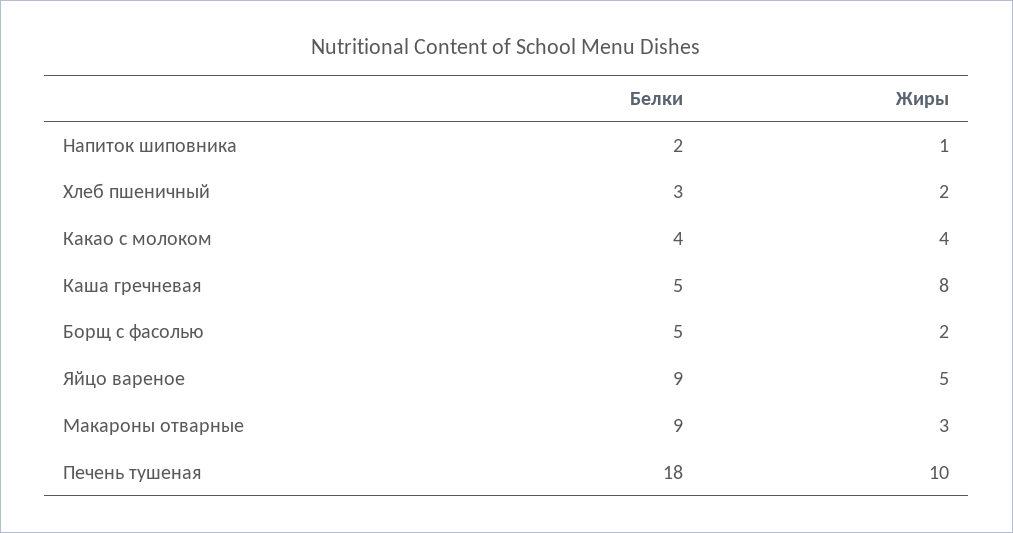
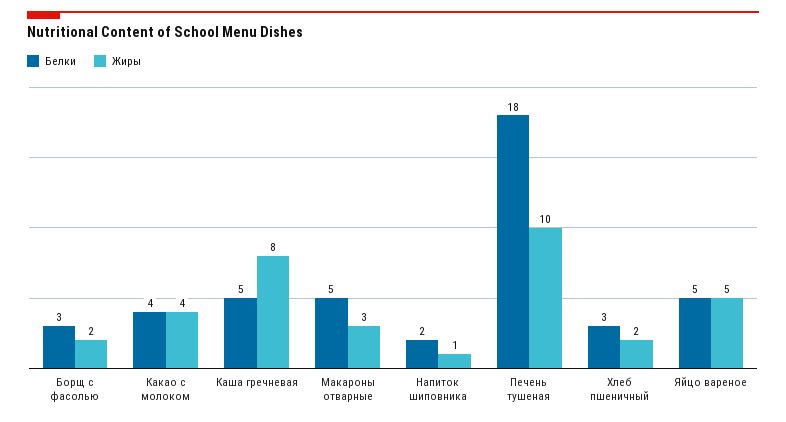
Белки, Борщ с фасолью: 5 -> 3
Белки, Яйцо вареное: 9 -> 5
Белки, Макароны отварные: 9 -> 5

